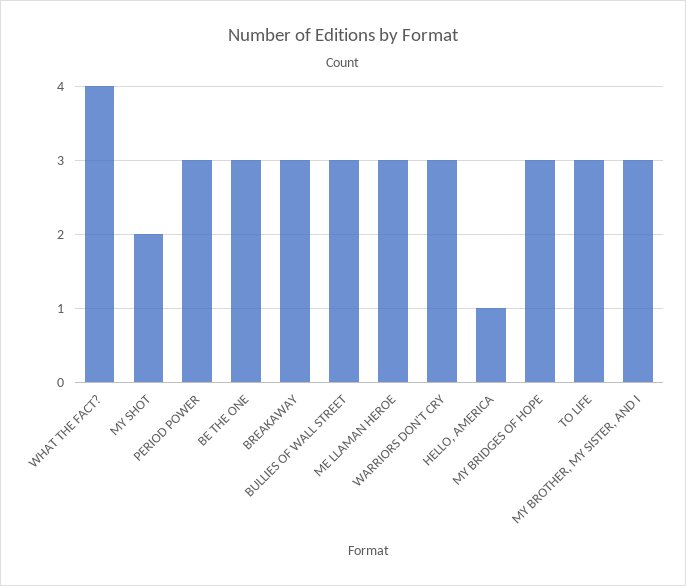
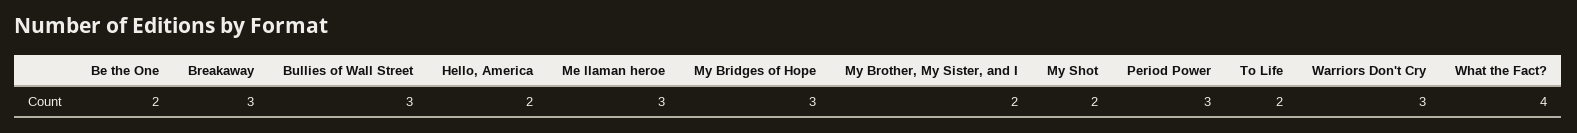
BE THE ONE: 3 -> 2
HELLO, AMERICA: 1 -> 2
TO LIFE: 3 -> 2
MY BROTHER, MY SISTER, AND I: 3 -> 2

